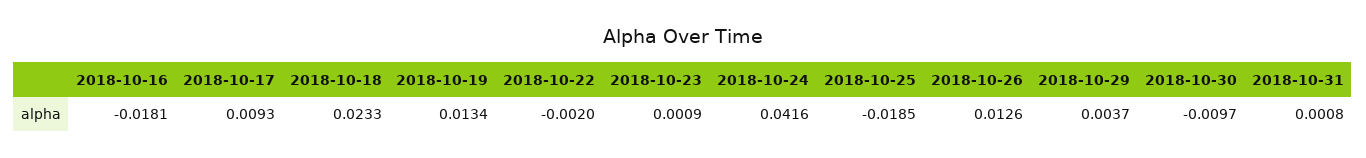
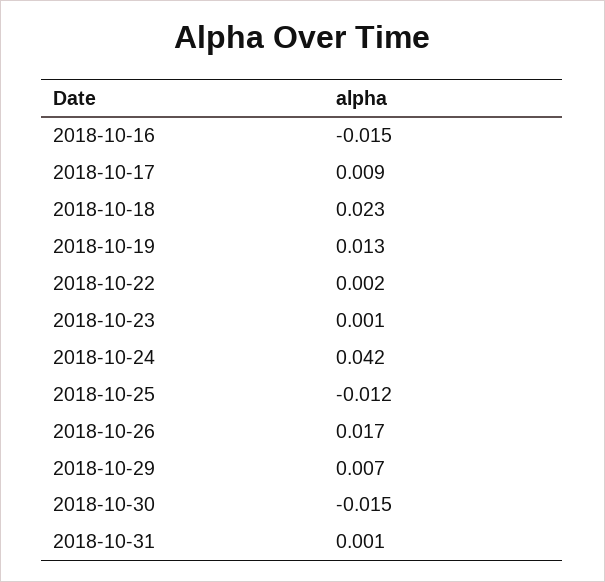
2018-10-16: -0.0181 -> -0.015
2018-10-22: -0.002 -> 0.002
2018-10-25: -0.0185 -> -0.012
2018-10-26: 0.0126 -> 0.017
2018-10-29: 0.0037 -> 0.007
2018-10-30: -0.0097 -> -0.015

